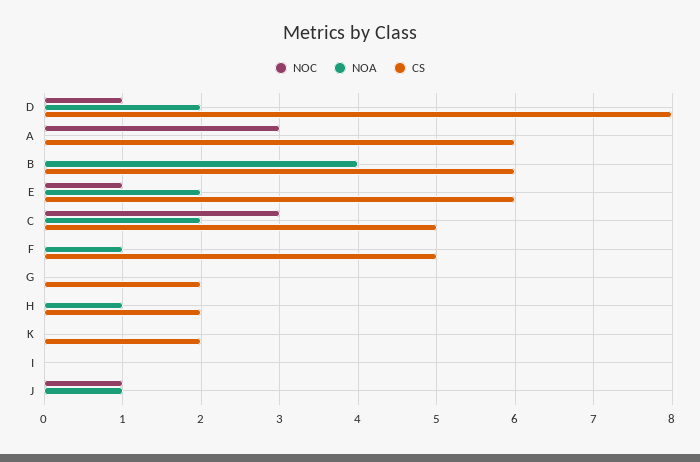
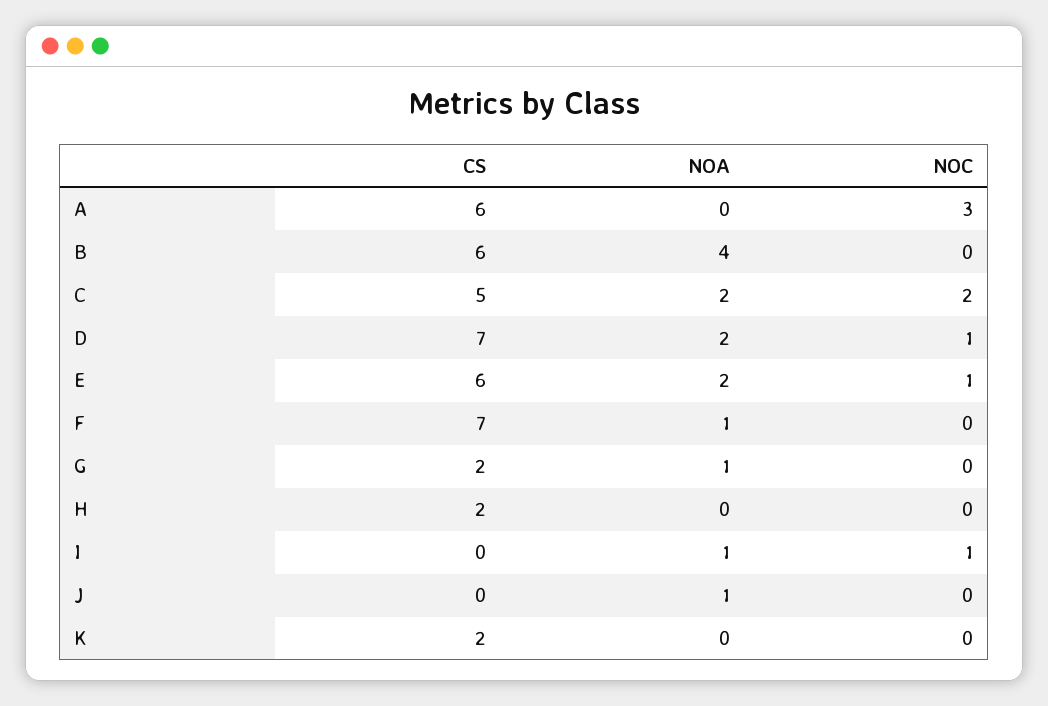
CS, D: 8 -> 7
NOC, C: 3 -> 2
CS, F: 5 -> 7
NOA, G: 0 -> 1
NOA, H: 1 -> 0
NOC, I: 0 -> 1
NOA, I: 0 -> 1
NOC, J: 1 -> 0

